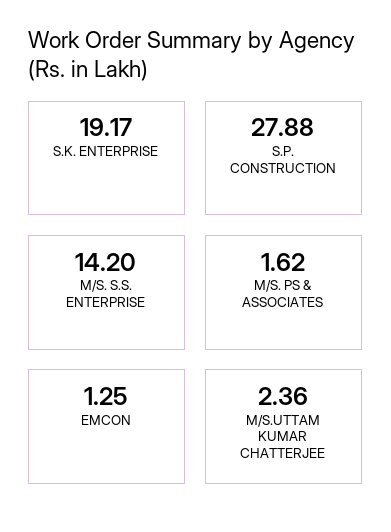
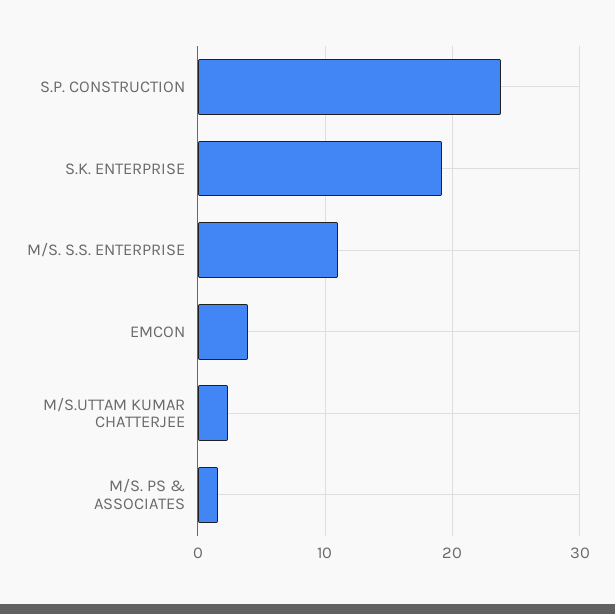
S.P. CONSTRUCTION: 27.88 -> 24
M/S. S.S. ENTERPRISE: 14.2 -> 11
EMCON: 1.25 -> 4

